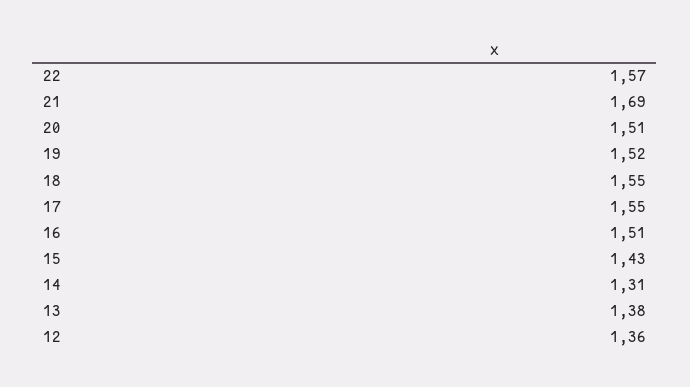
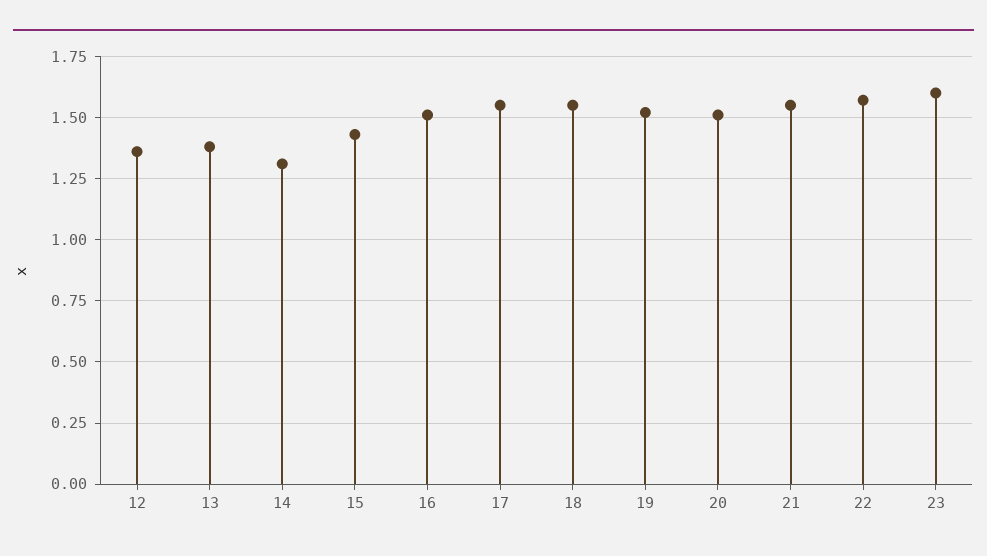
21: 1.69 -> 1.55
23: none -> 1.6

